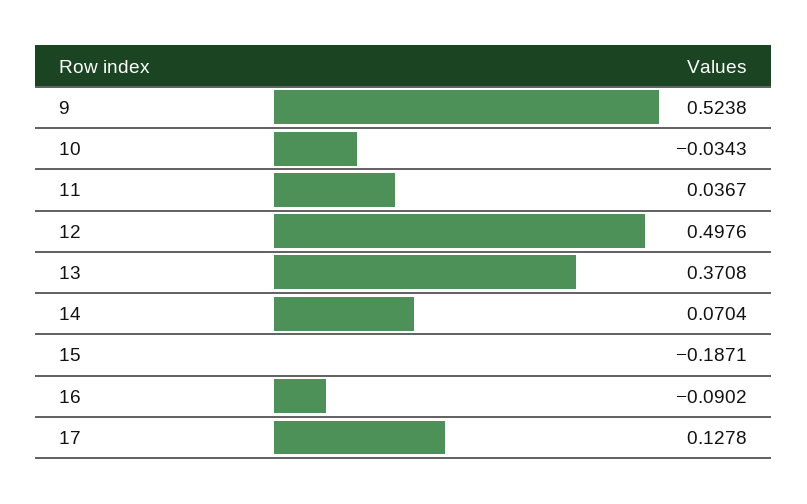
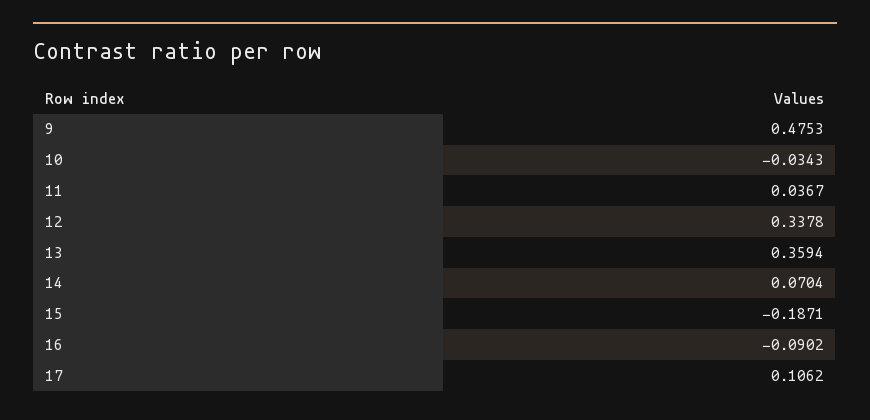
9: 0.5238 -> 0.4753
12: 0.4976 -> 0.3378
13: 0.3708 -> 0.3594
17: 0.1278 -> 0.1062

